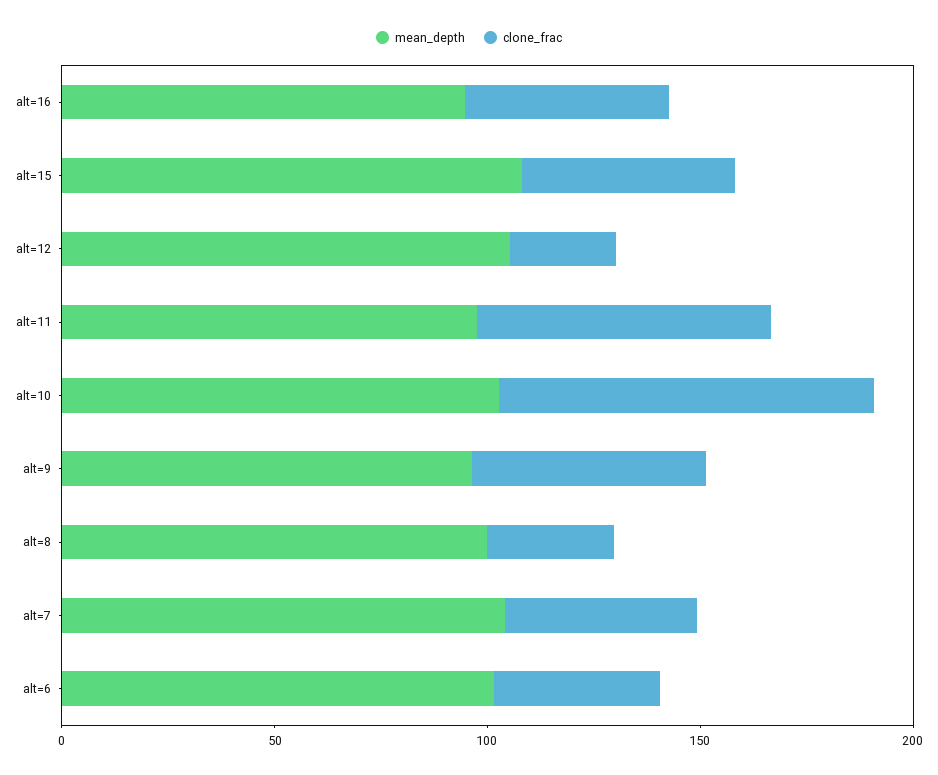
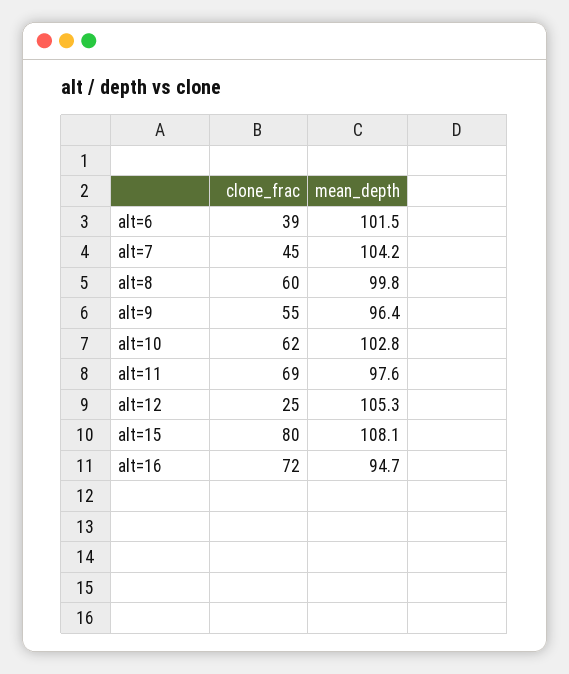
clone_frac, alt=16: 50 -> 72
clone_frac, alt=15: 50 -> 80
clone_frac, alt=10: 90 -> 62
clone_frac, alt=8: 30 -> 60

